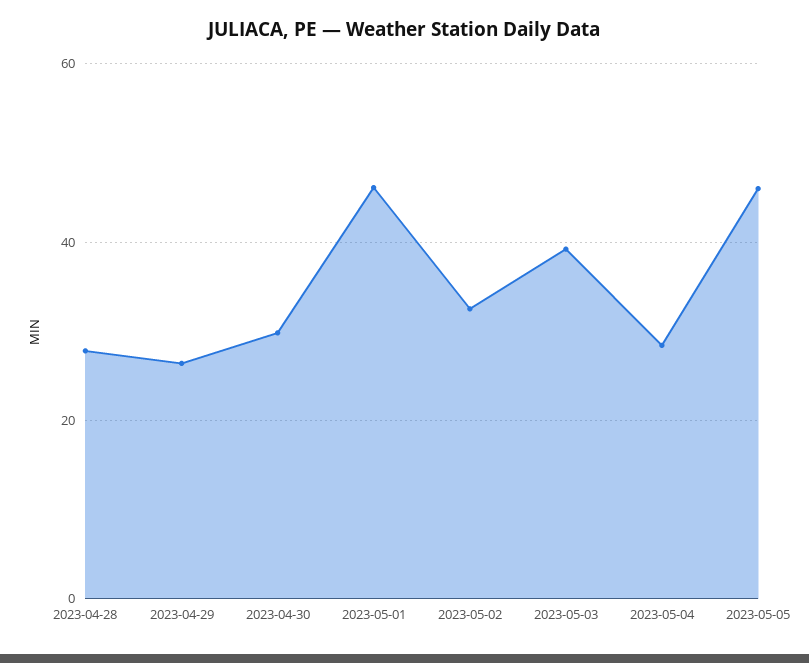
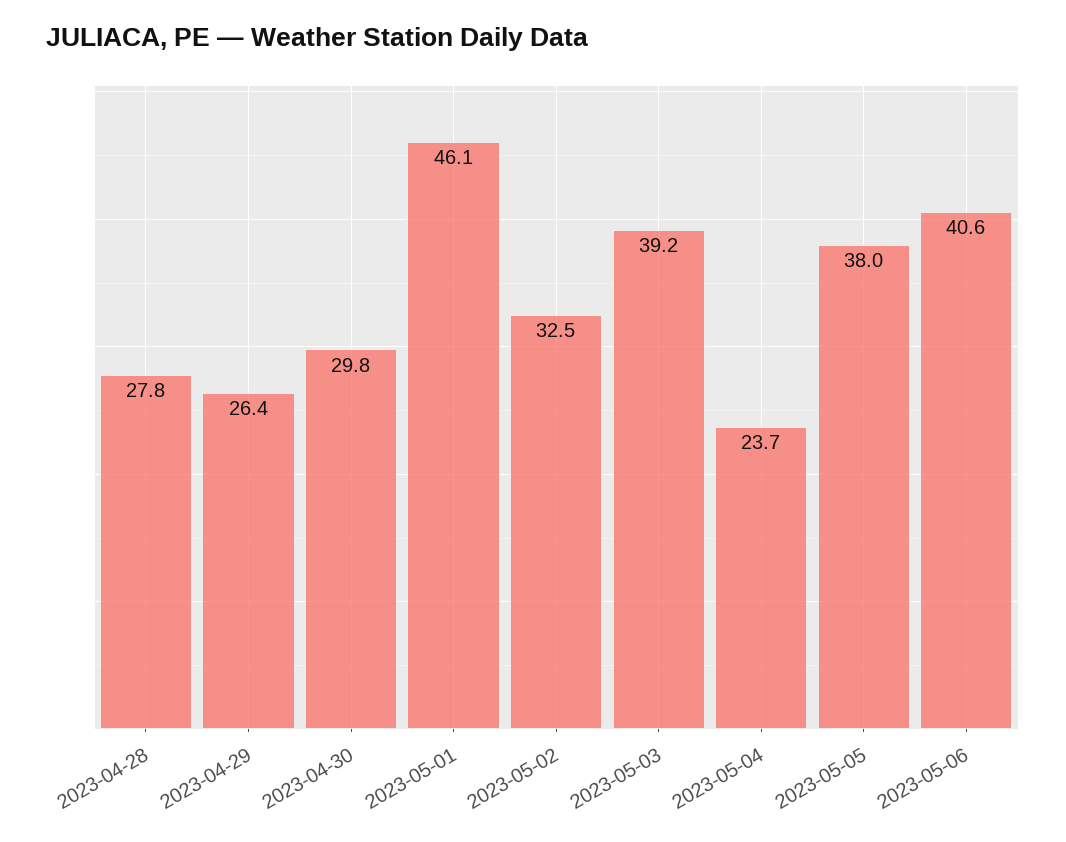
2023-05-04: 28 -> 23.7
2023-05-05: 46 -> 38
2023-05-06: none -> 40.6

